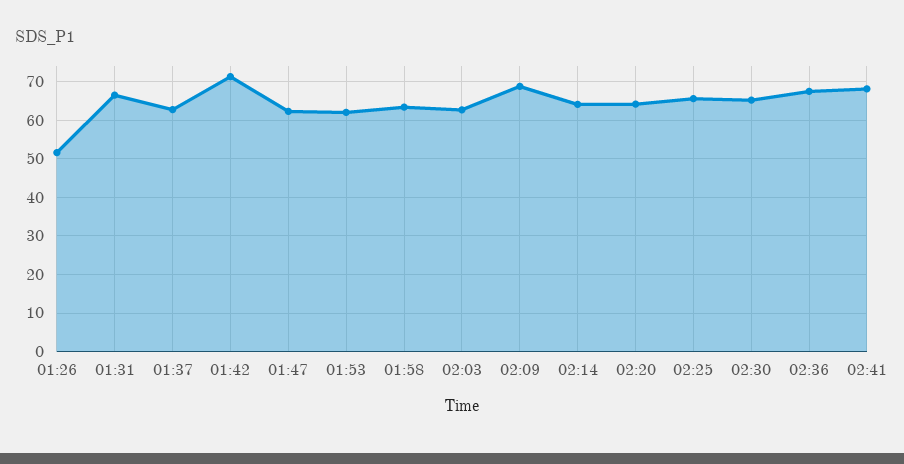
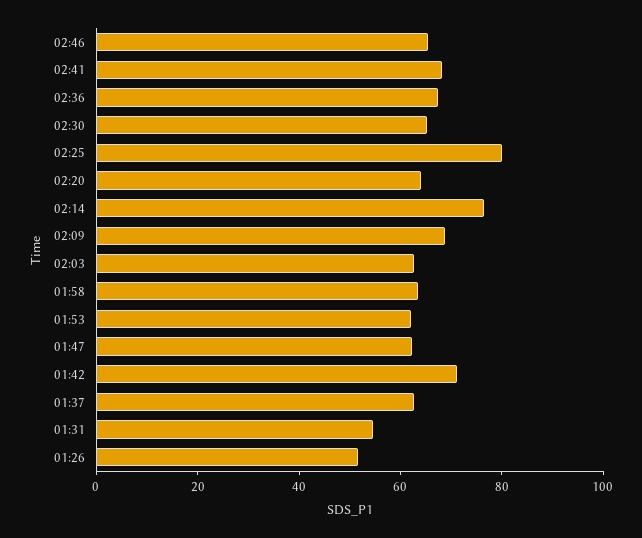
01:31: 66 -> 55
02:14: 64 -> 75
02:25: 66 -> 80
02:46: none -> 65

